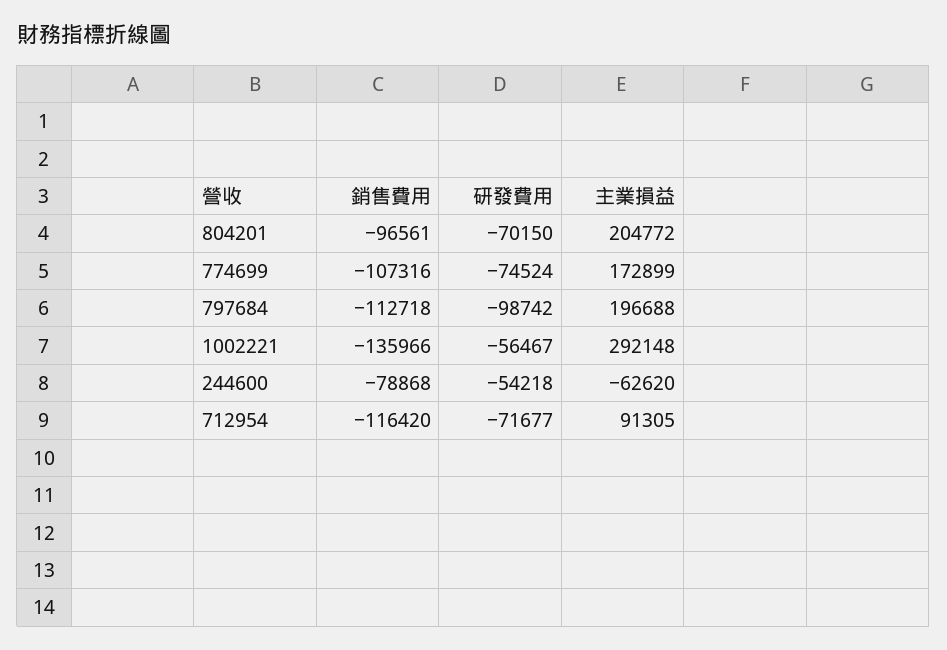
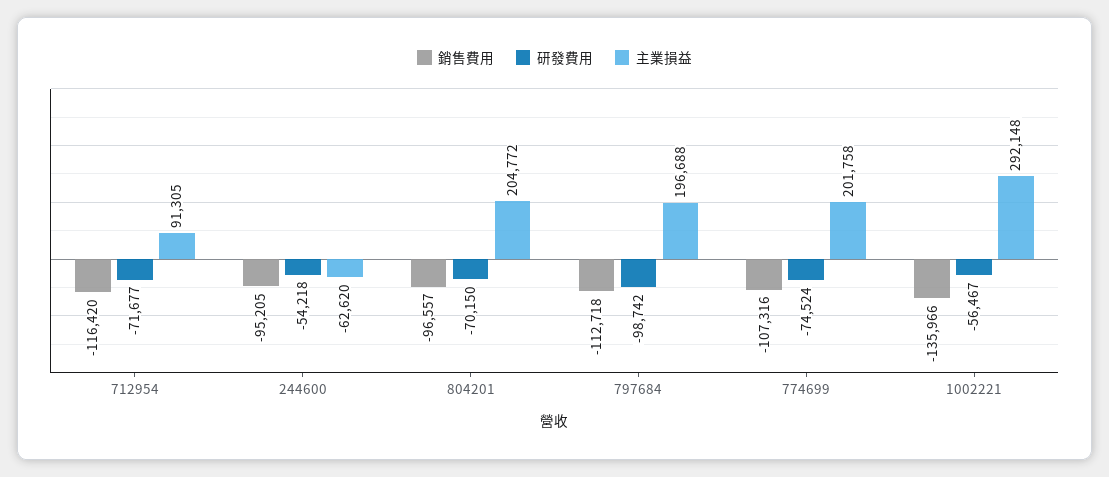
銷售費用, 804201: -96561 -> -96557
主業損益, 774699: 172899 -> 201758
銷售費用, 244600: -78868 -> -95205

